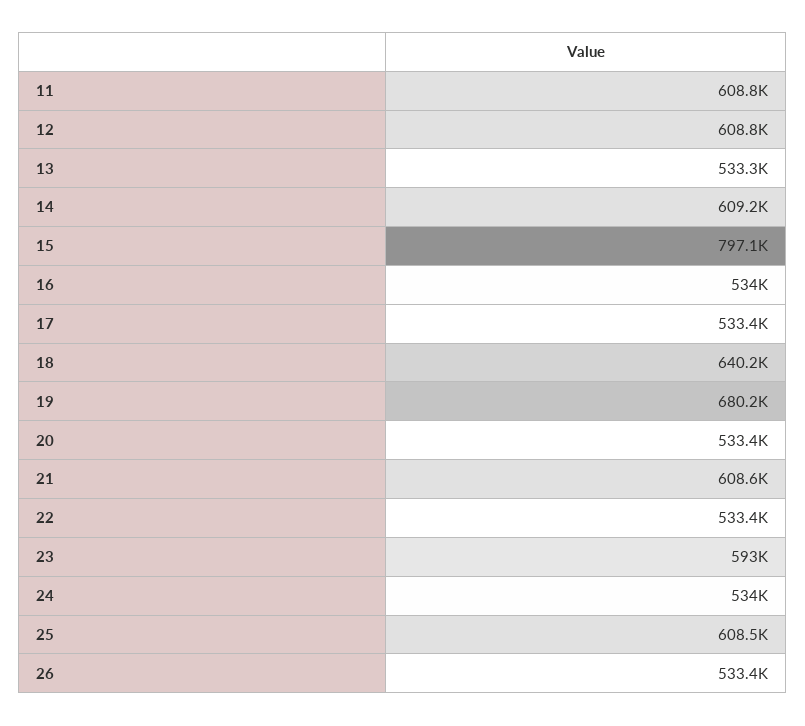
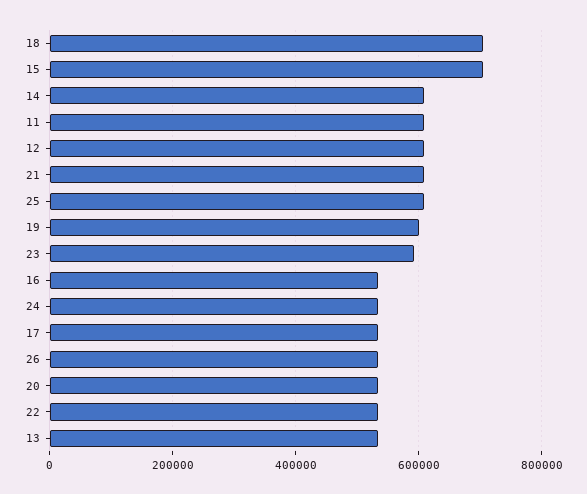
15: 797100 -> 700000
18: 640200 -> 700000
19: 680200 -> 600000

